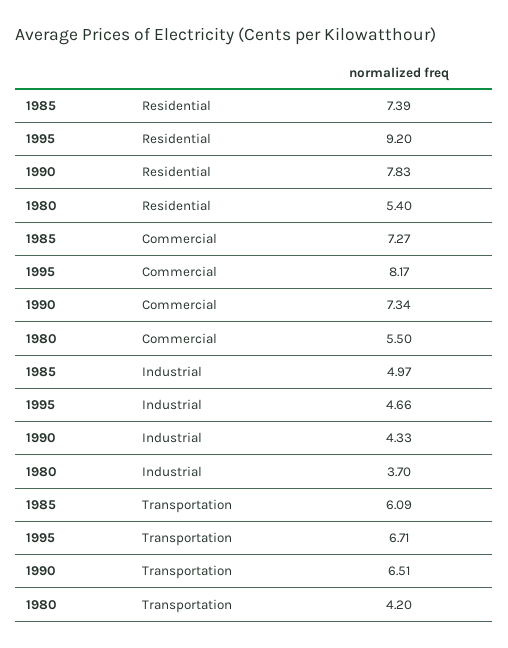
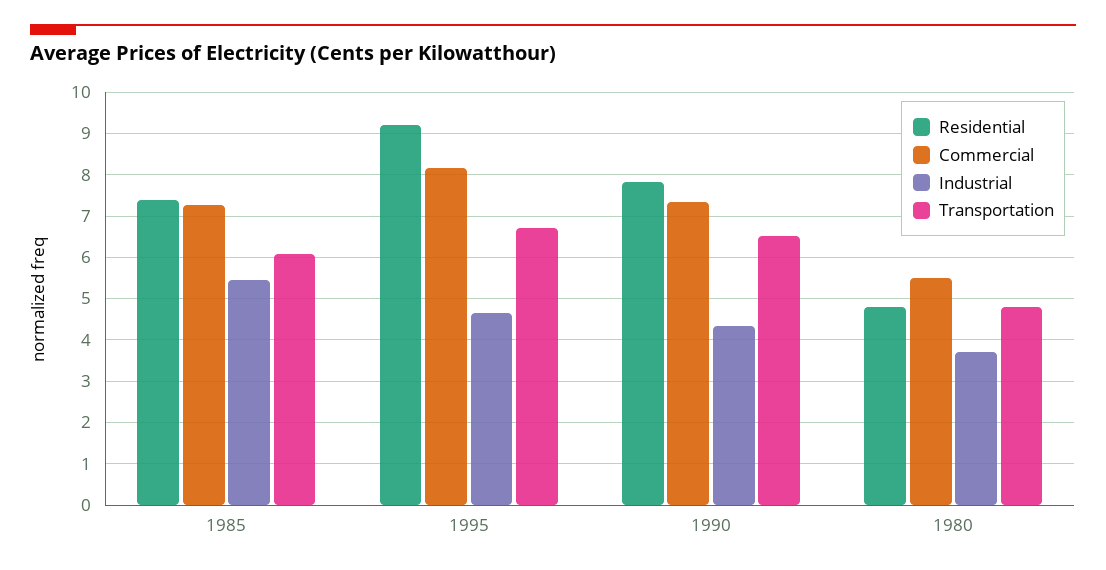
Residential, 1980: 5.4 -> 4.8
Industrial, 1985: 4.97 -> 5.4
Transportation, 1980: 4.2 -> 4.8

